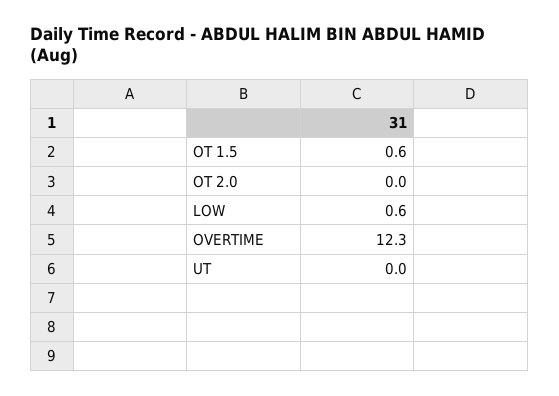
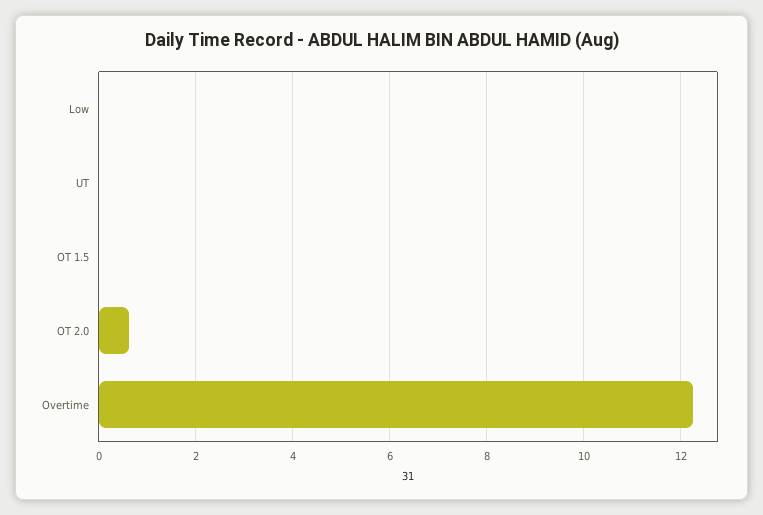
OT 1.5: 0.6 -> 0
OT 2.0: 0 -> 0.6
LOW: 0.6 -> 0

